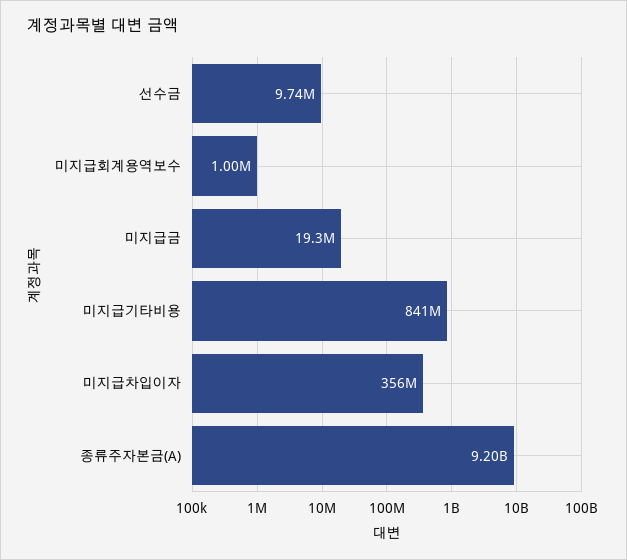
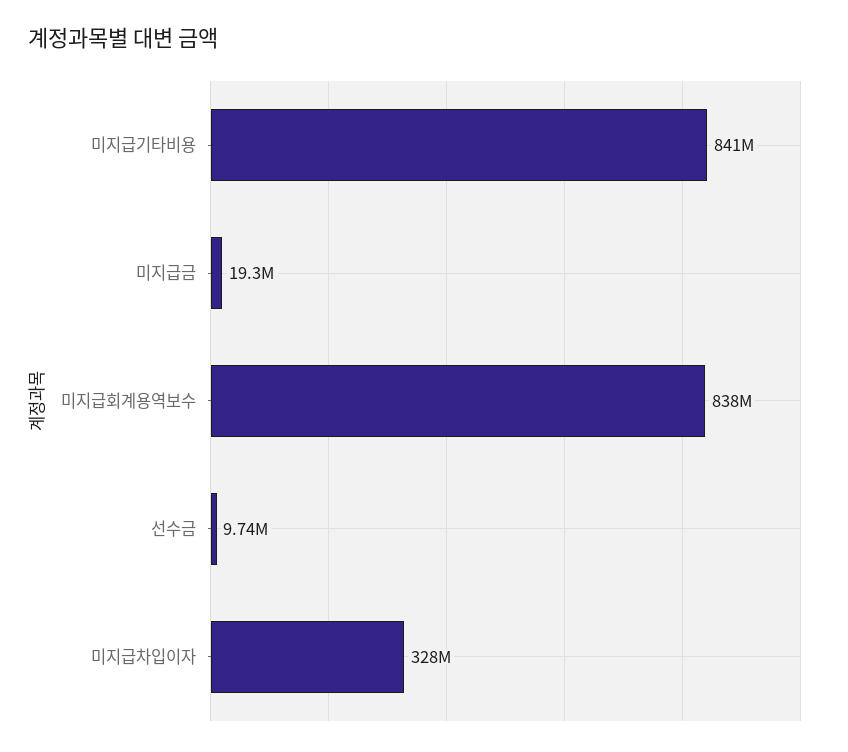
미지급회계용역보수: 1000000 -> 838000000
미지급차입이자: 356000000 -> 328000000
종류주자본금(A): 9200000000 -> none

